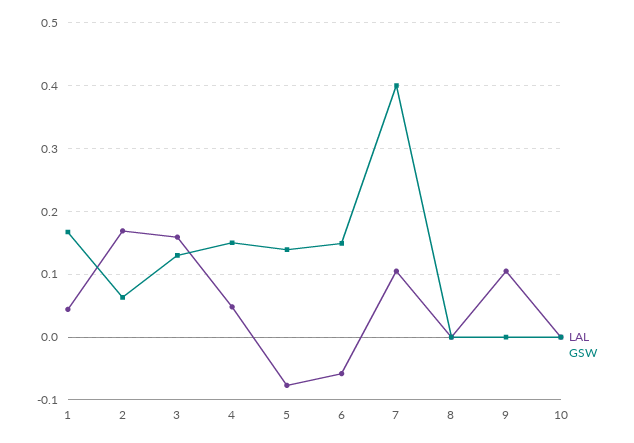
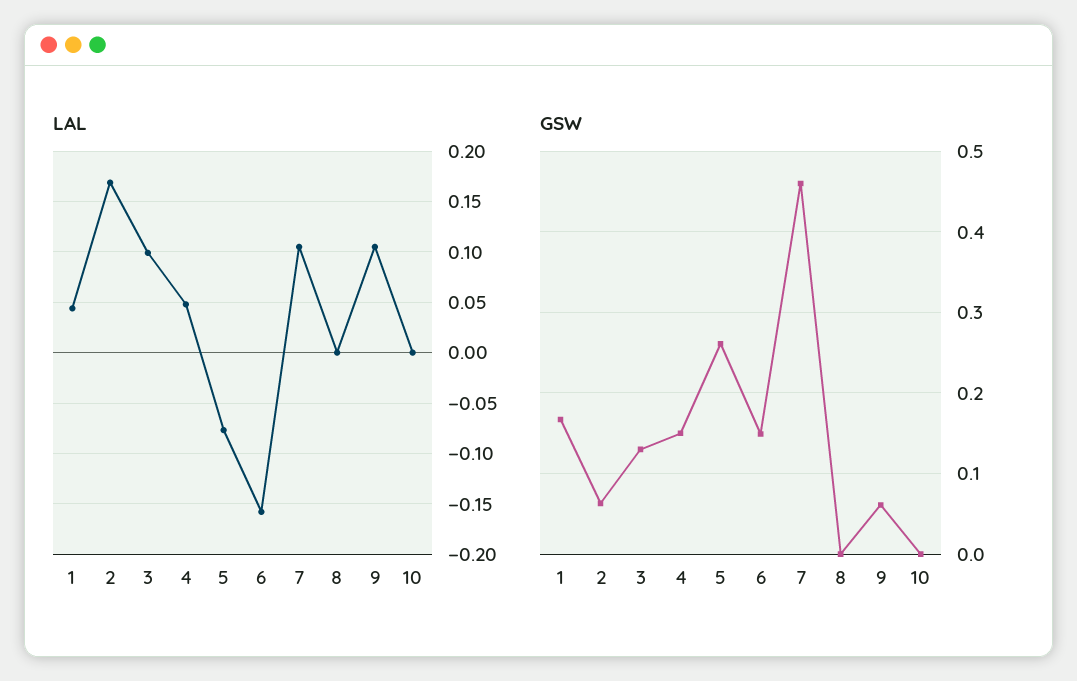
LAL, 3: 0.16 -> 0.1
GSW, 5: 0.14 -> 0.26
LAL, 6: -0.06 -> -0.16
GSW, 7: 0.4 -> 0.46
GSW, 9: 0 -> 0.06

